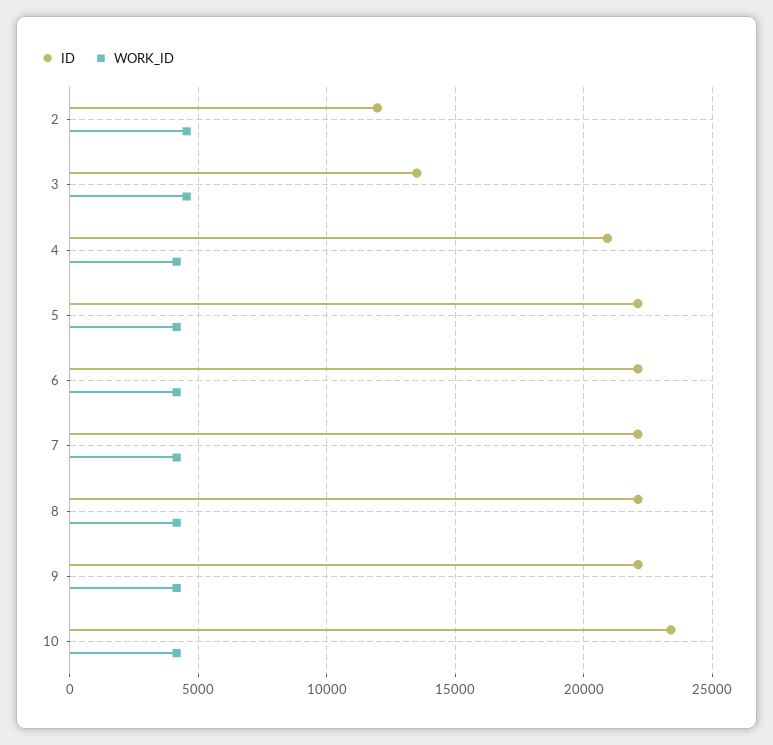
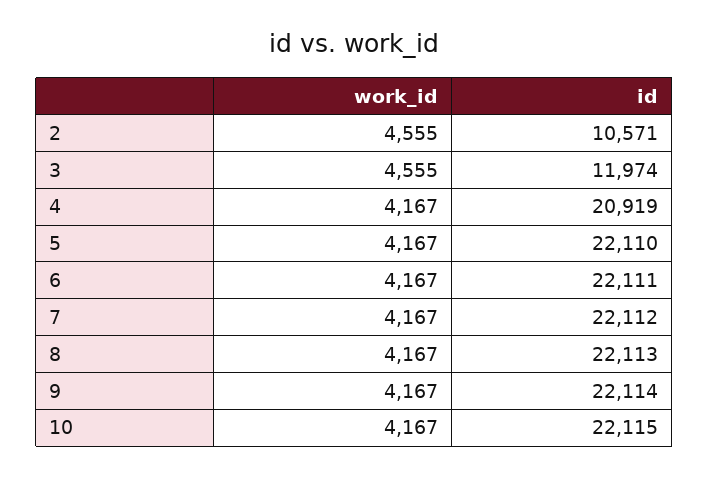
ID, 2: 12000 -> 10571
ID, 3: 13500 -> 11974
ID, 10: 23500 -> 22115

